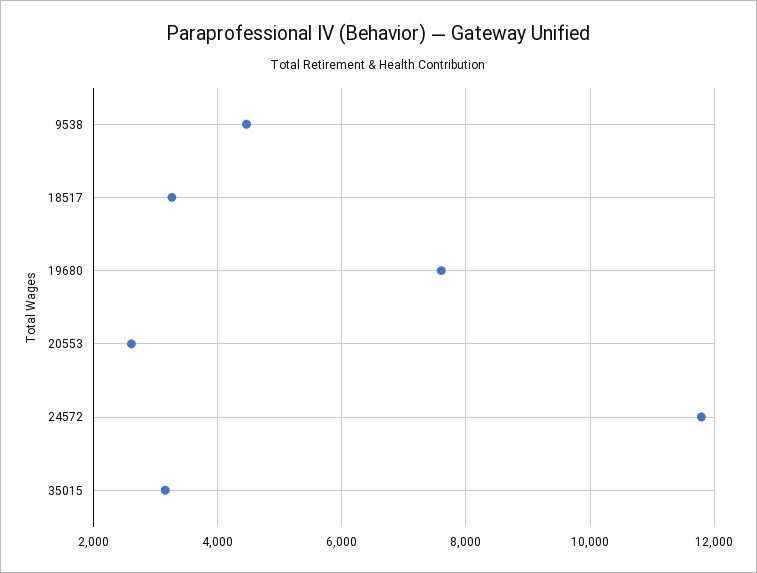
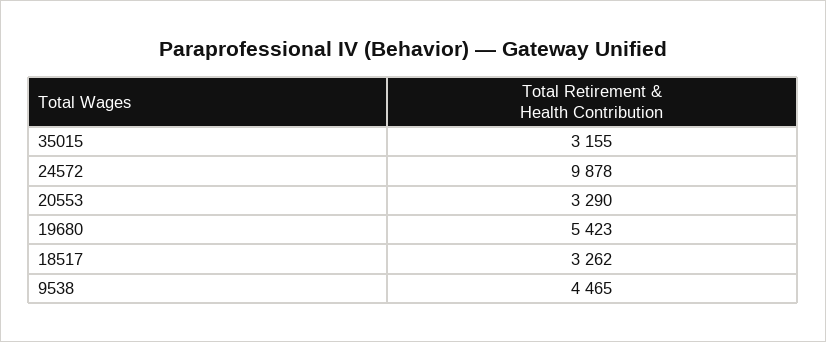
19680: 7600 -> 5423
20553: 2600 -> 3290
24572: 11800 -> 9878

